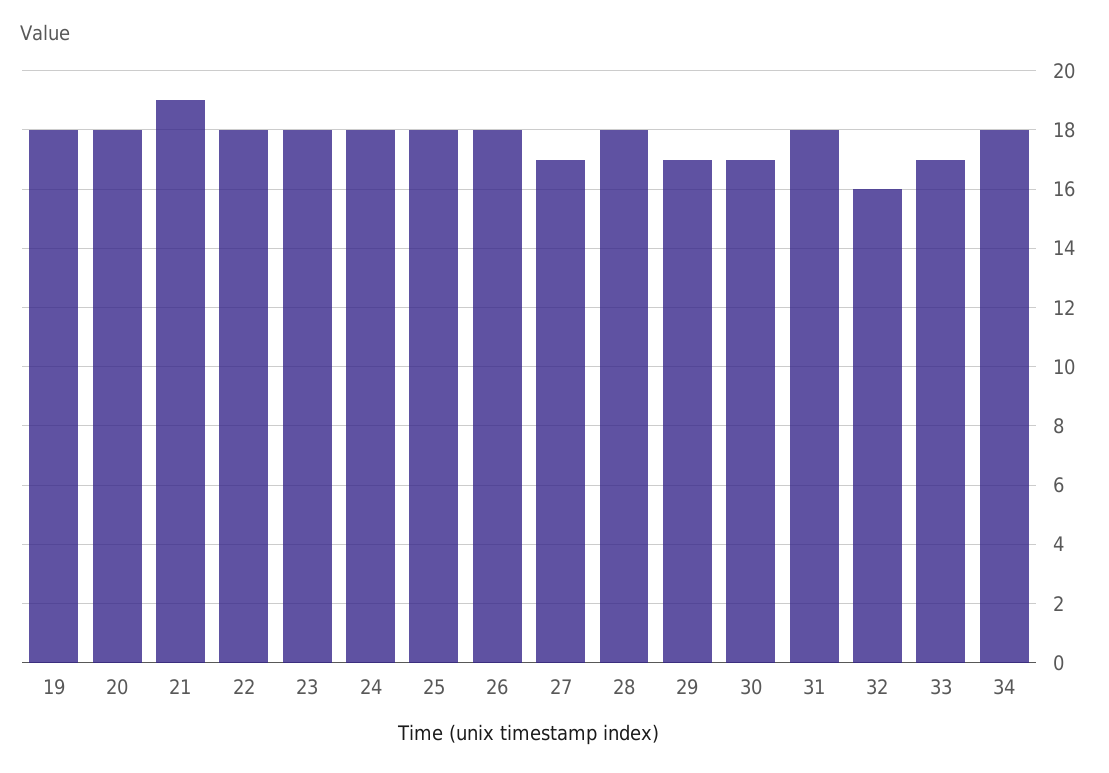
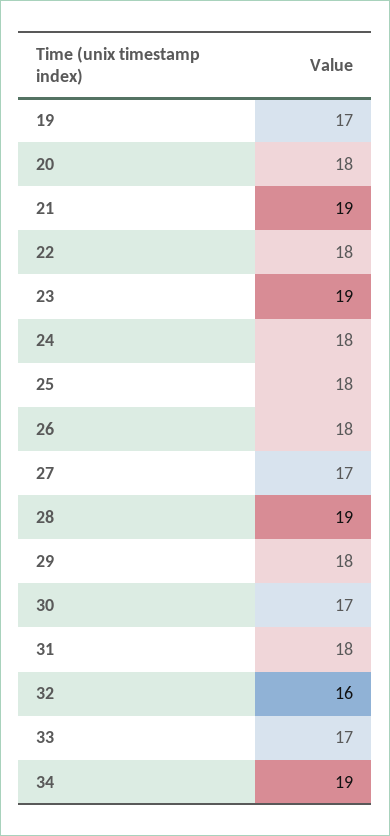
19: 18 -> 17
23: 18 -> 19
28: 18 -> 19
29: 17 -> 18
34: 18 -> 19

